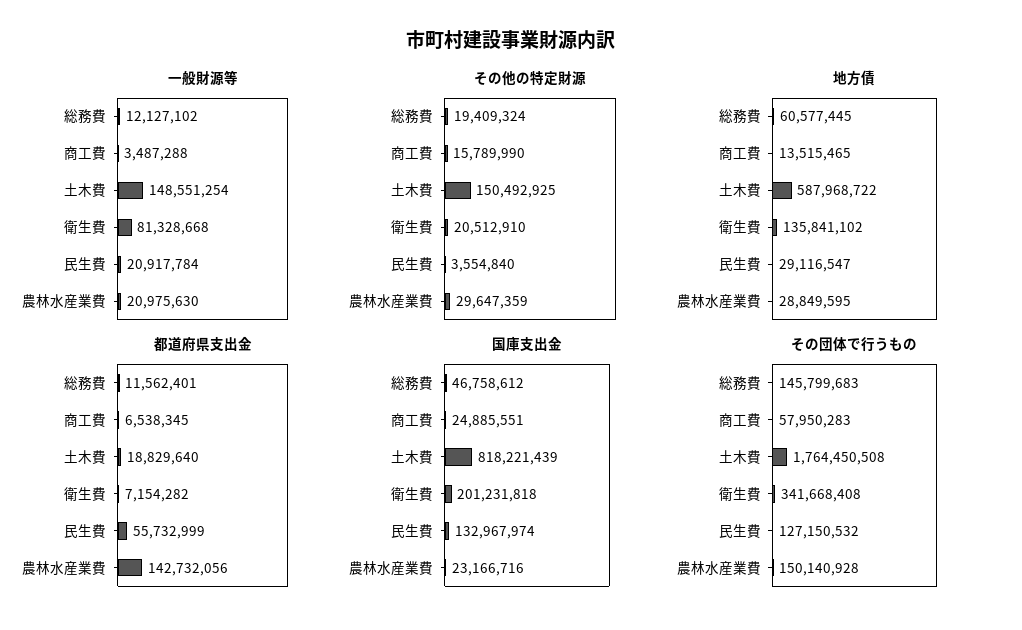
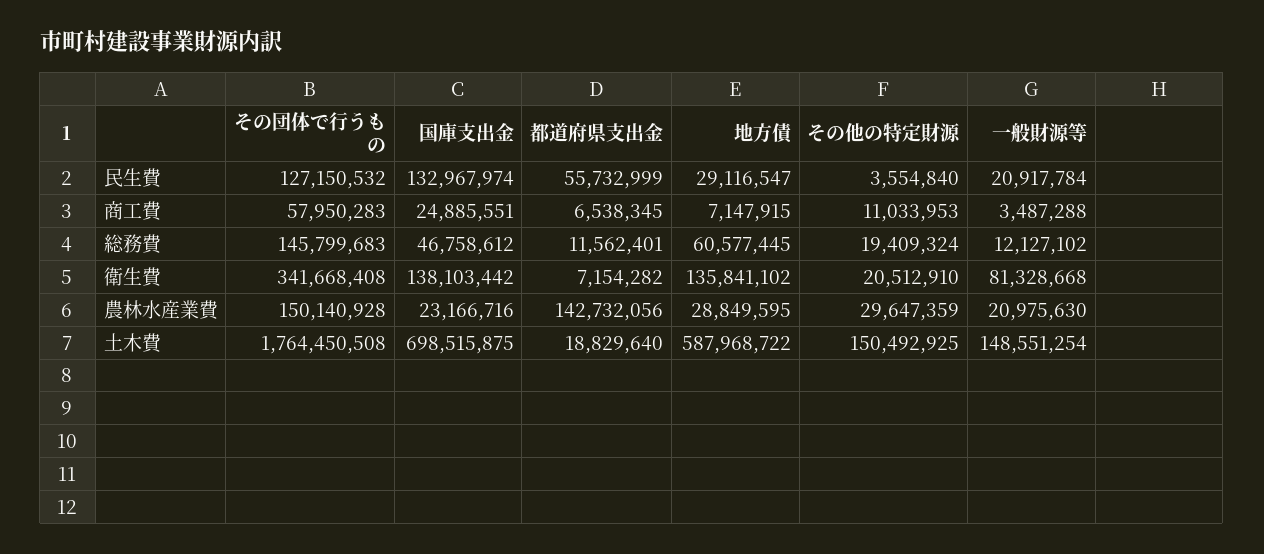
その他の特定財源, 商工費: 15789990 -> 11033953
地方債, 商工費: 13515465 -> 7147915
国庫支出金, 土木費: 818221439 -> 698515875
国庫支出金, 衛生費: 201231818 -> 138103442

